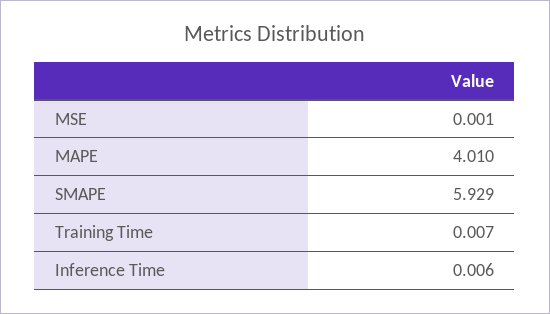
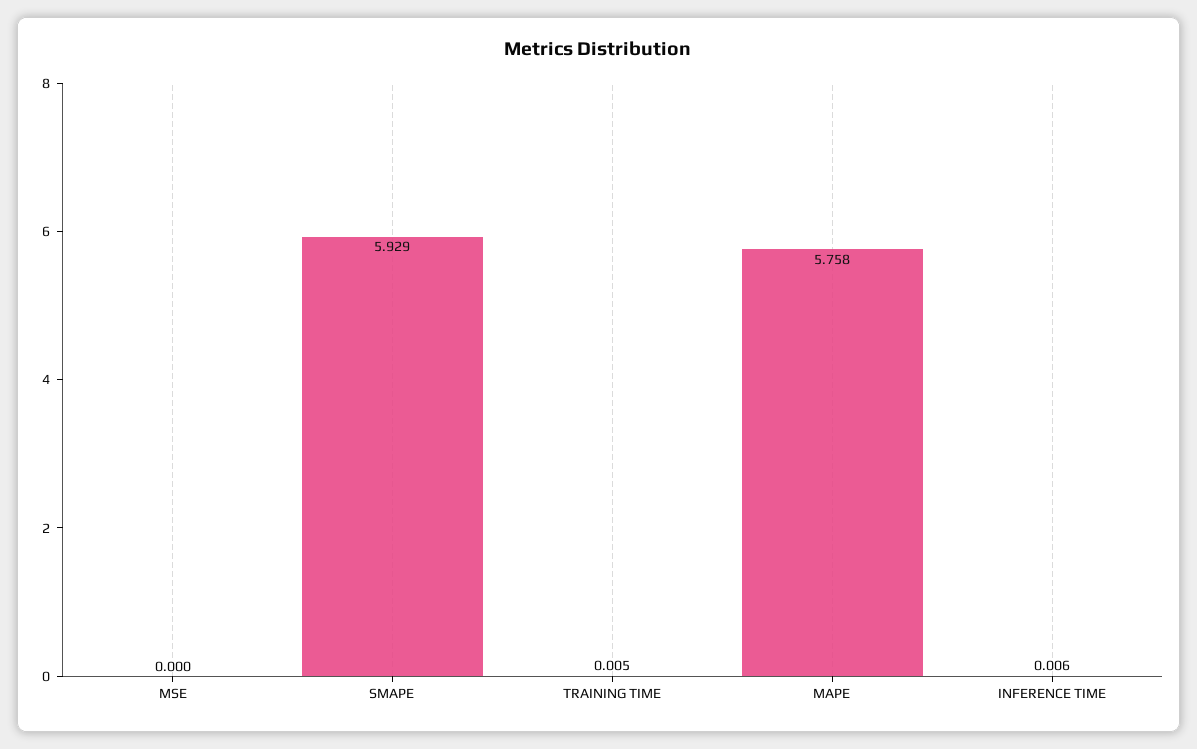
MSE: 0.001 -> 0
MAPE: 4.01 -> 5.758
Training Time: 0.007 -> 0.005

